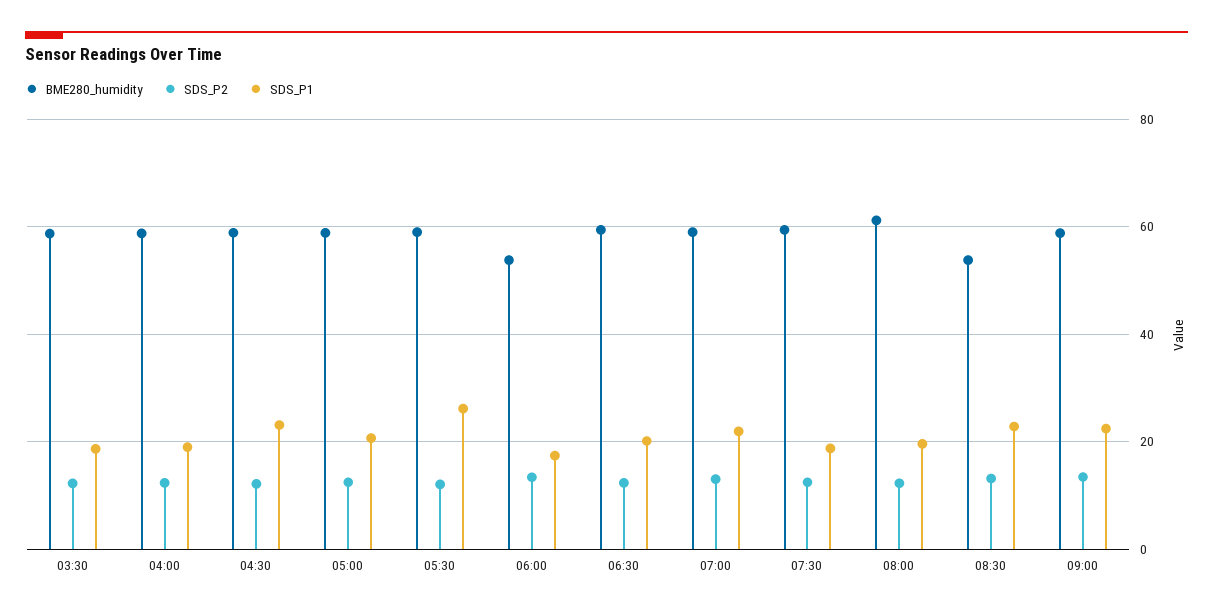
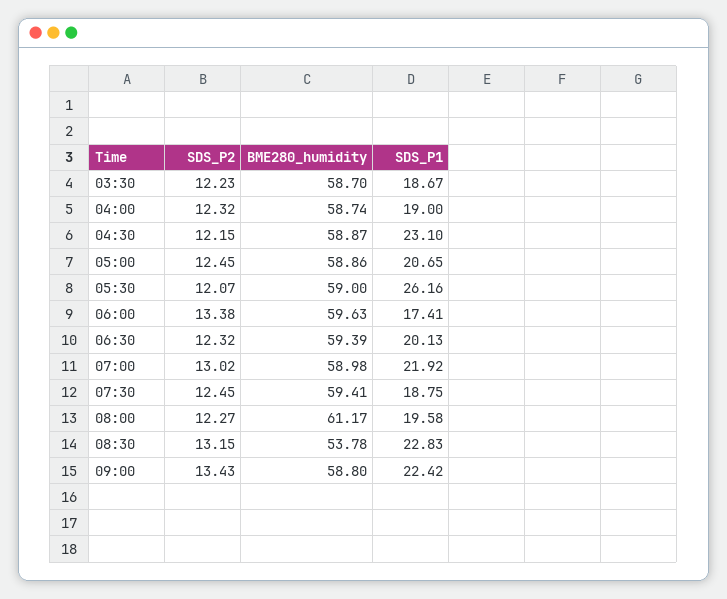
BME280_humidity, 06:00: 54 -> 59.63

